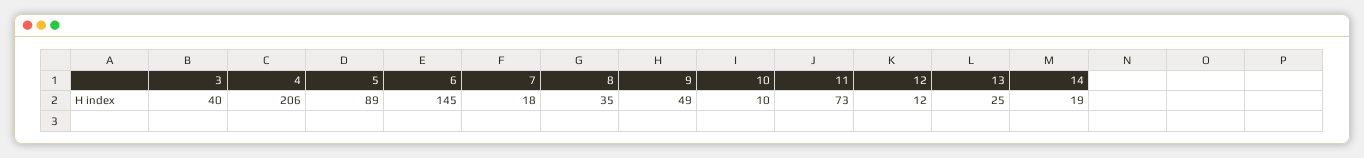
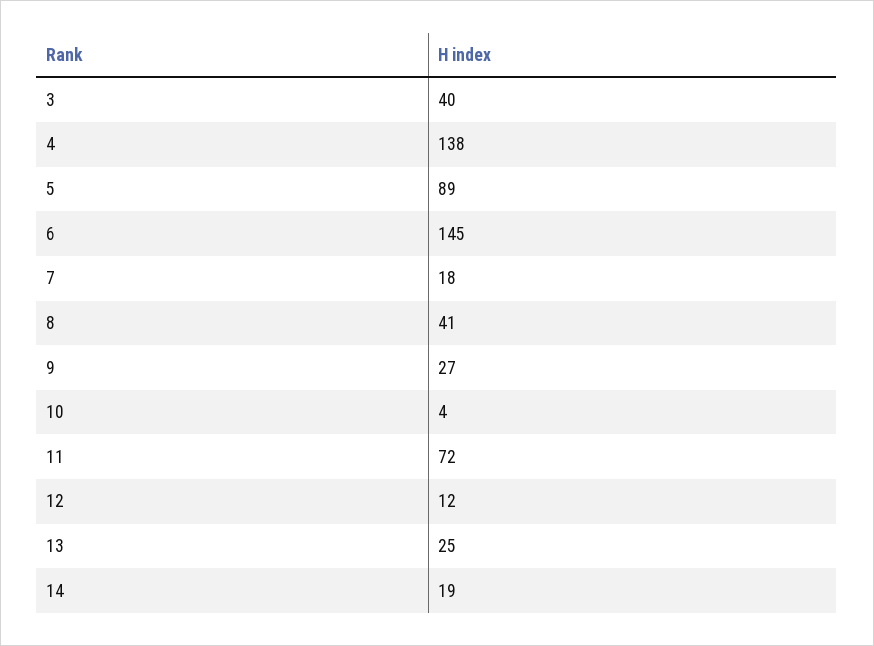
4: 206 -> 138
8: 35 -> 41
9: 49 -> 27
10: 10 -> 4
11: 73 -> 72

